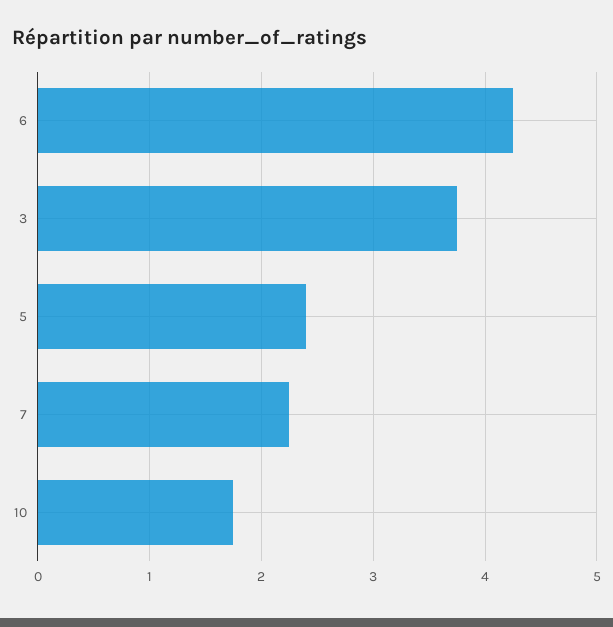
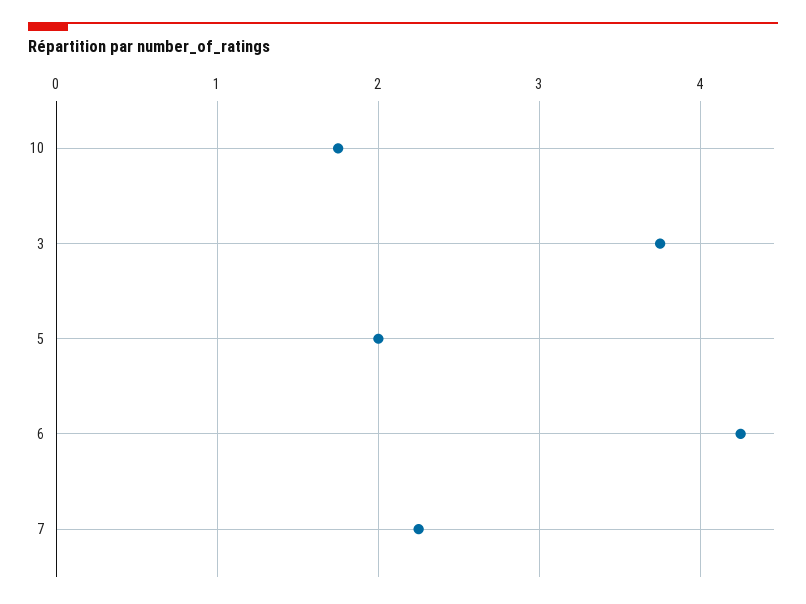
5: 2.4 -> 2

